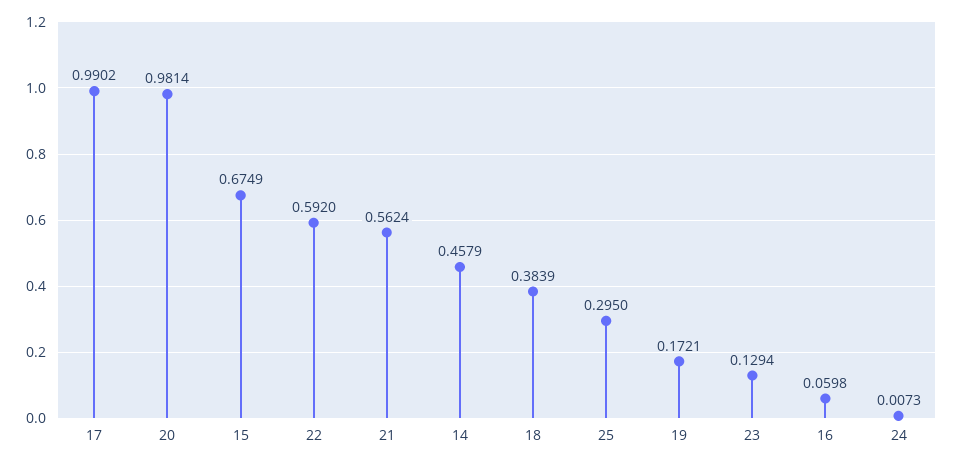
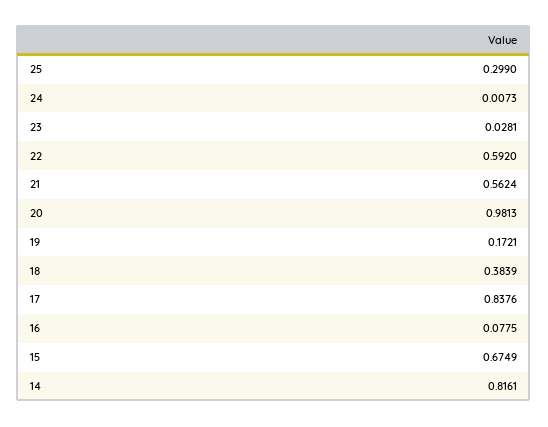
17: 0.9902 -> 0.8376
20: 0.9814 -> 0.9813
14: 0.4579 -> 0.8161
25: 0.295 -> 0.299
23: 0.1294 -> 0.0281
16: 0.0598 -> 0.0775

